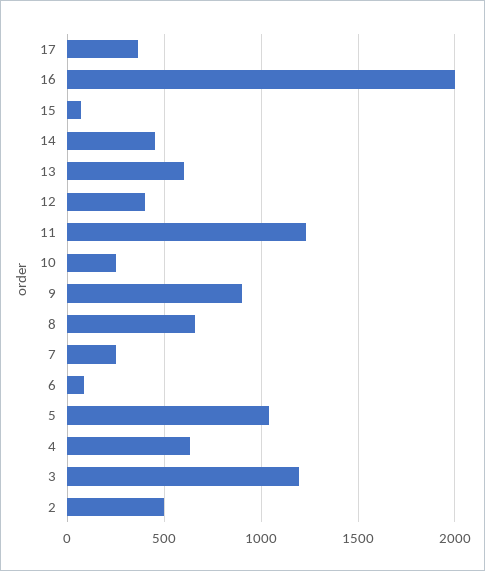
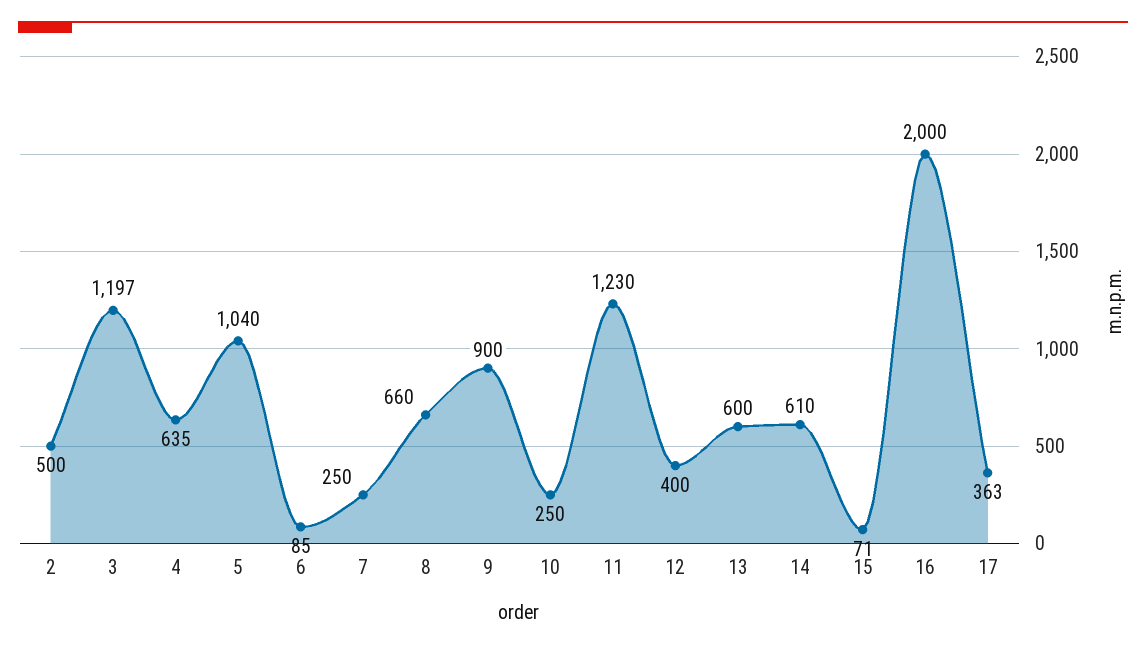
14: 450 -> 610

